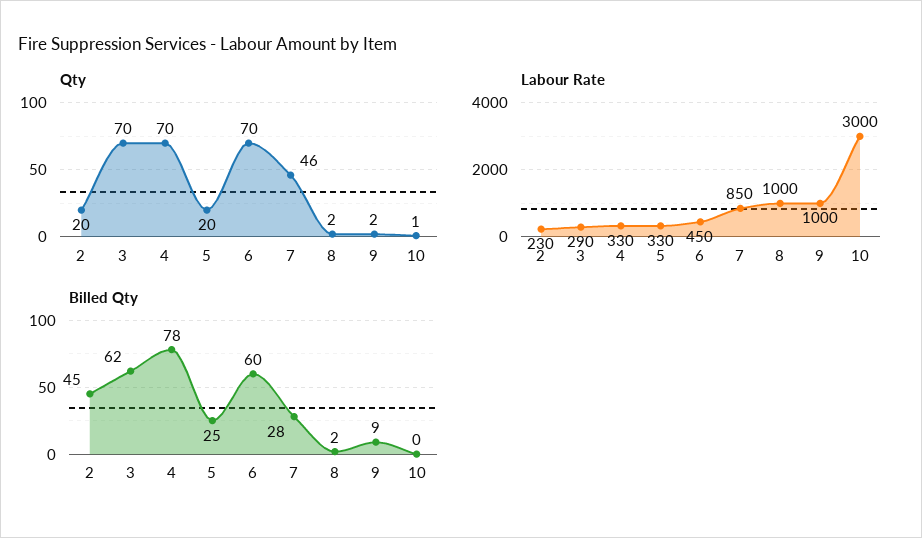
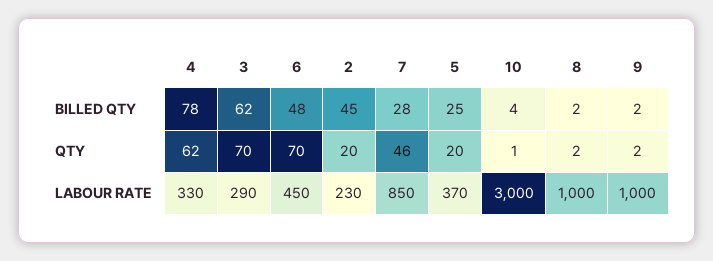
Qty, 4: 70 -> 62
Labour Rate, 5: 330 -> 370
Billed Qty, 6: 60 -> 48
Billed Qty, 9: 9 -> 2
Billed Qty, 10: 0 -> 4

